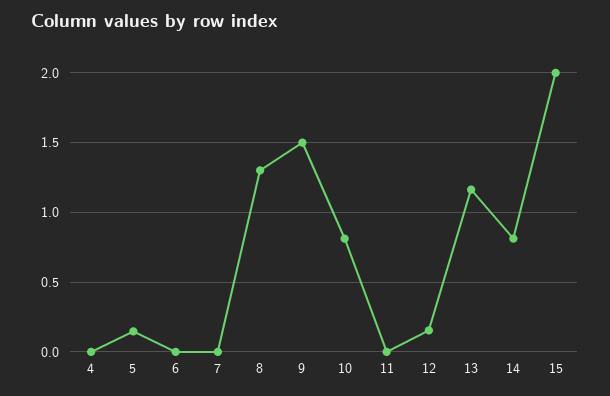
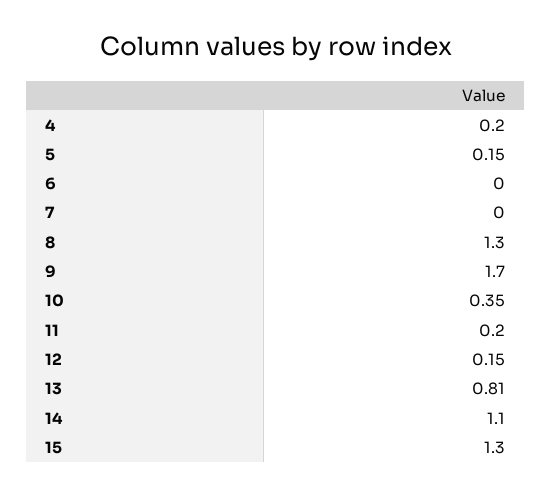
4: 0 -> 0.2
9: 1.5 -> 1.7
10: 0.8 -> 0.35
11: 0 -> 0.2
13: 1.15 -> 0.81
14: 0.8 -> 1.1
15: 2 -> 1.3

